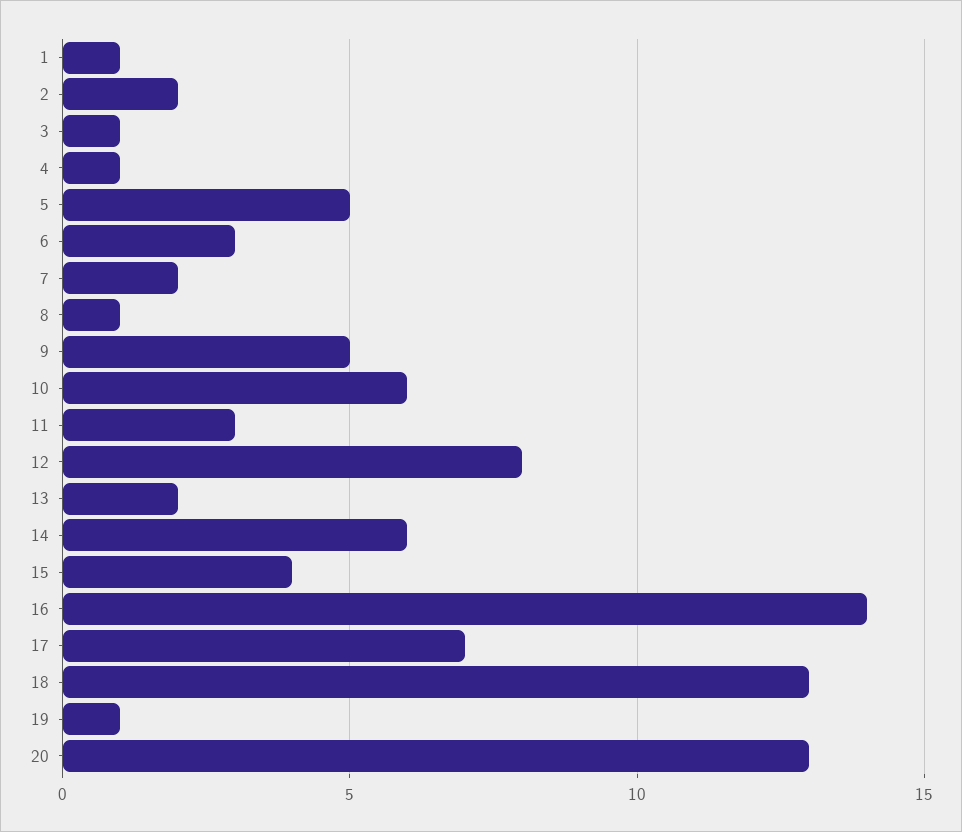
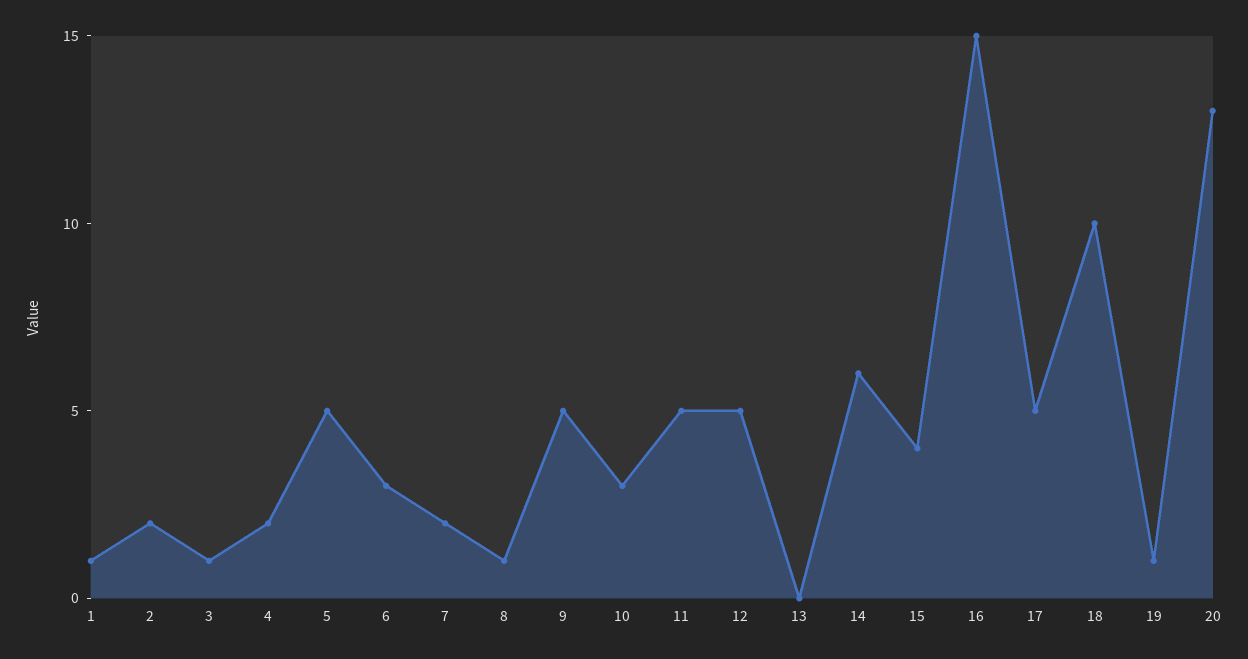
4: 1 -> 2
10: 6 -> 3
11: 3 -> 5
12: 8 -> 5
13: 2 -> 0
16: 14 -> 15
17: 7 -> 5
18: 13 -> 10

